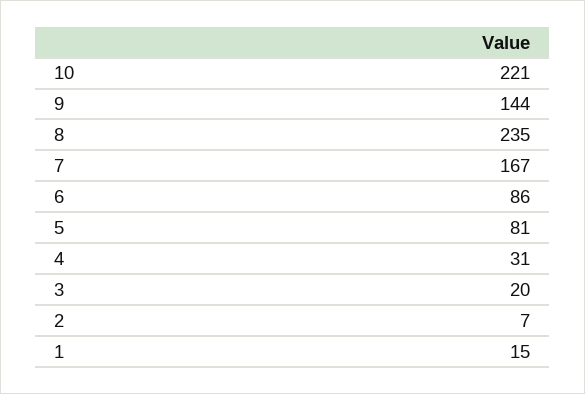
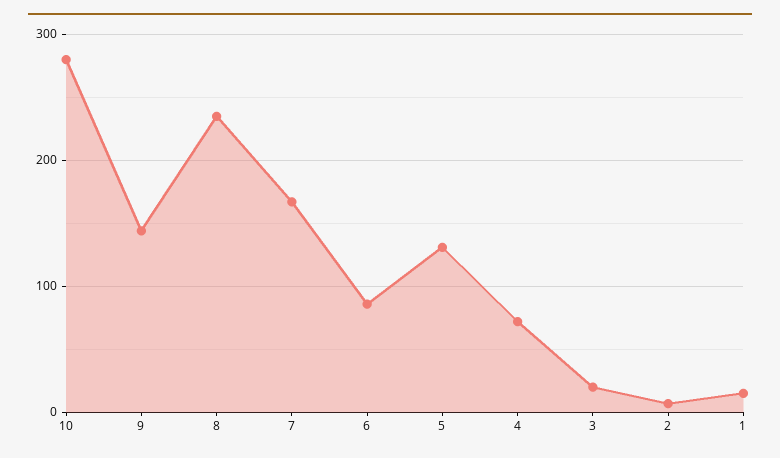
10: 221 -> 280
5: 81 -> 130
4: 31 -> 70

